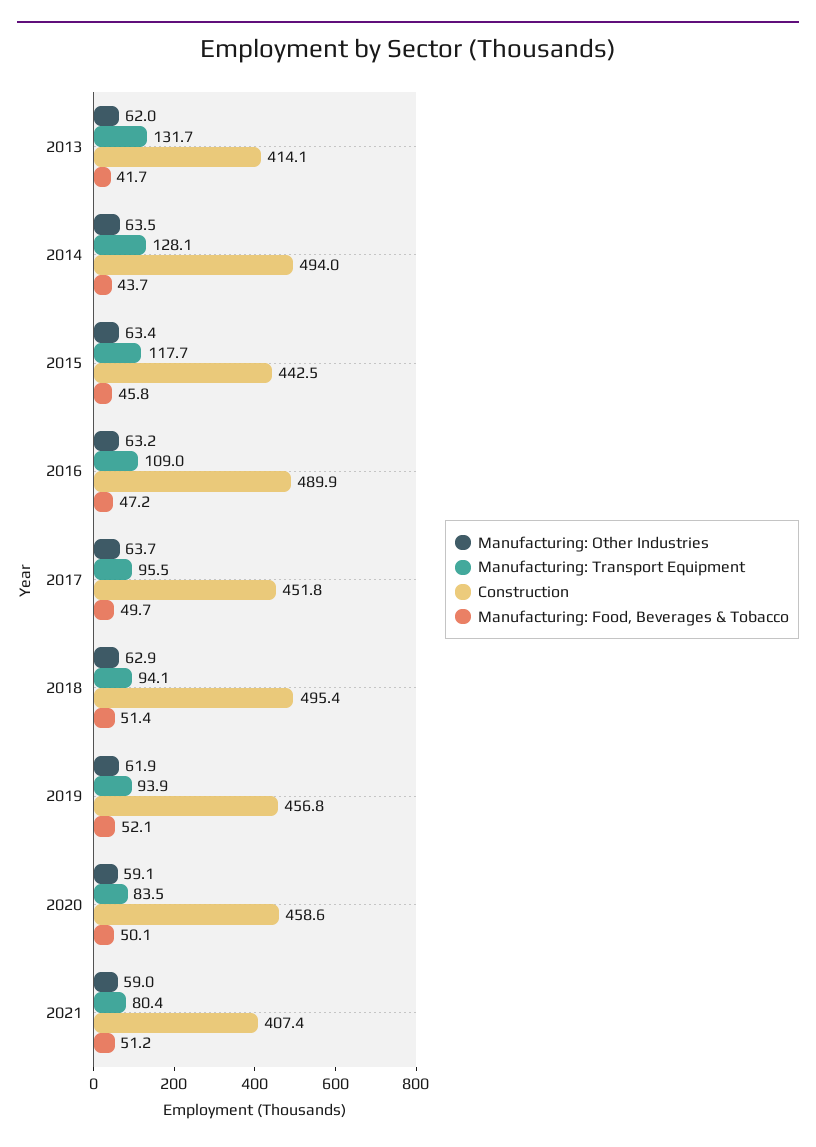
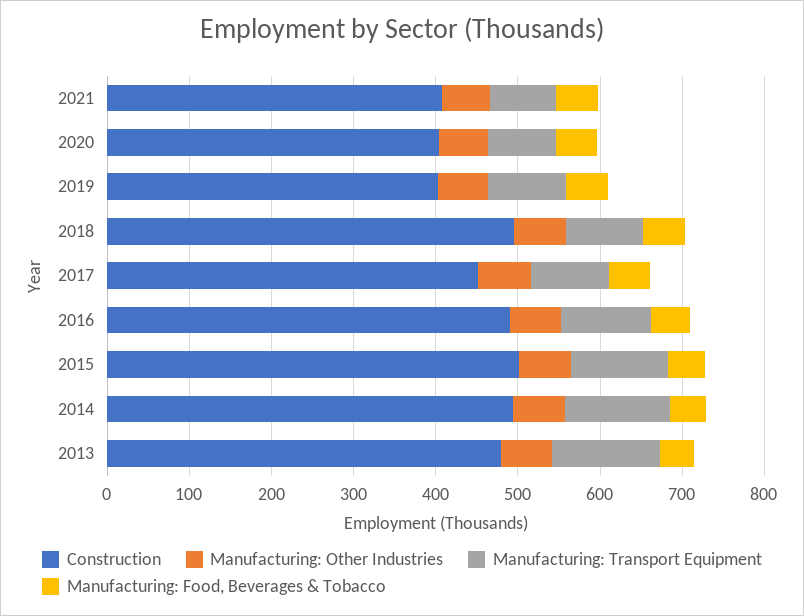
Construction, 2013: 414.1 -> 480
Construction, 2015: 442.5 -> 500
Construction, 2019: 456.8 -> 400
Construction, 2020: 458.6 -> 400

